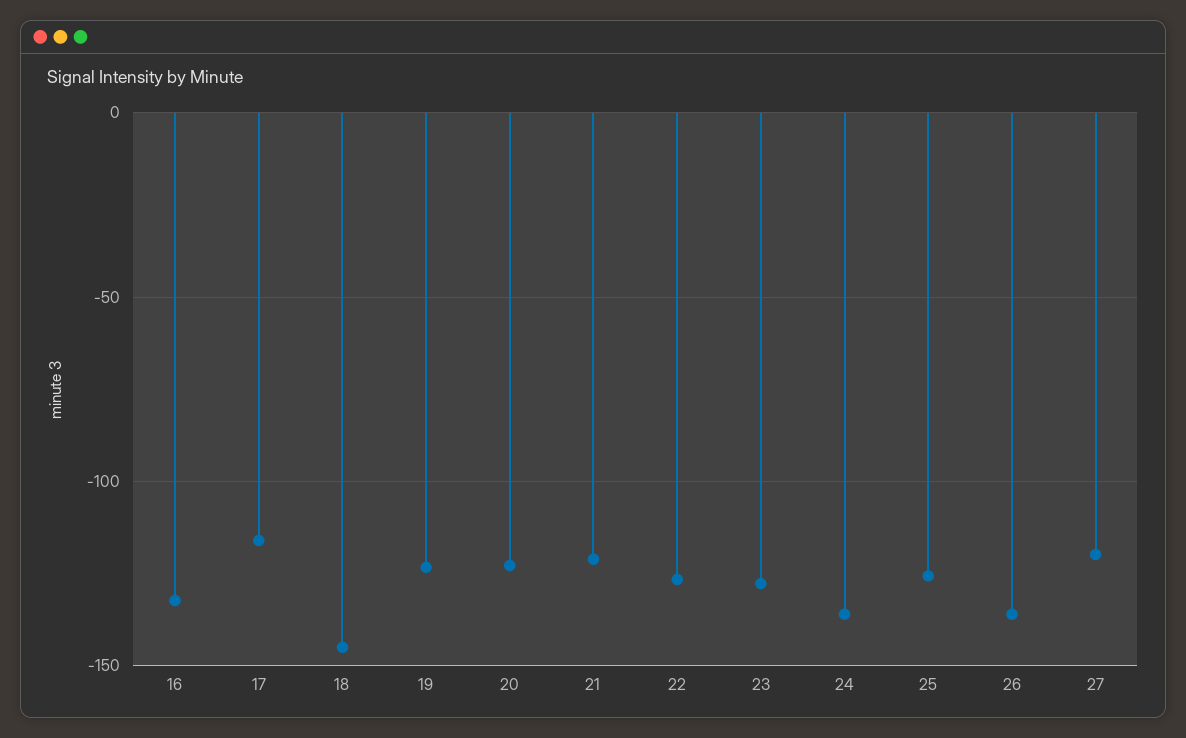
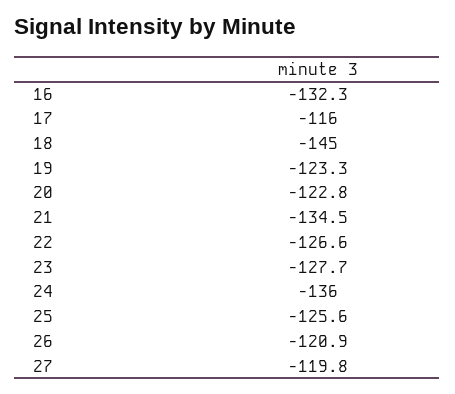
21: -120 -> -134.5
26: -135 -> -120.9

